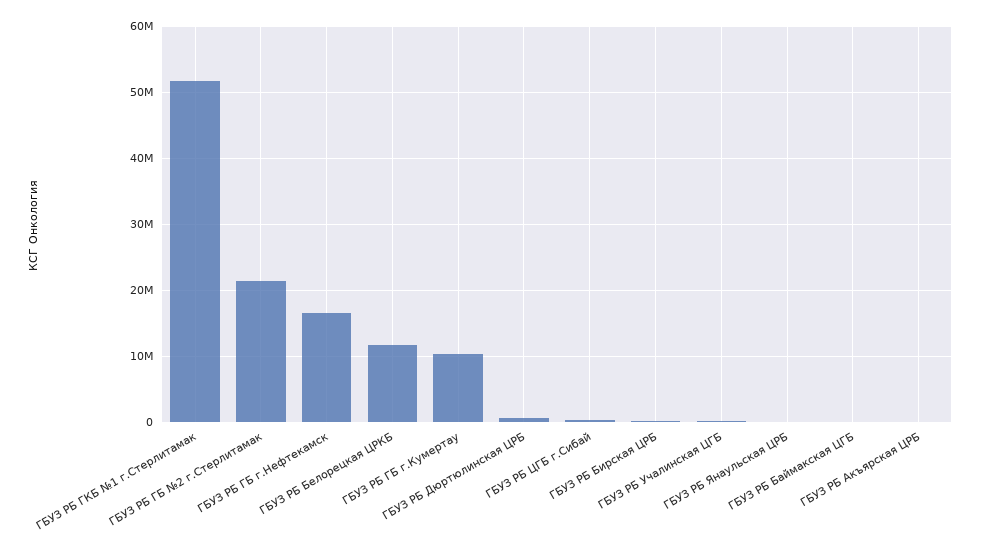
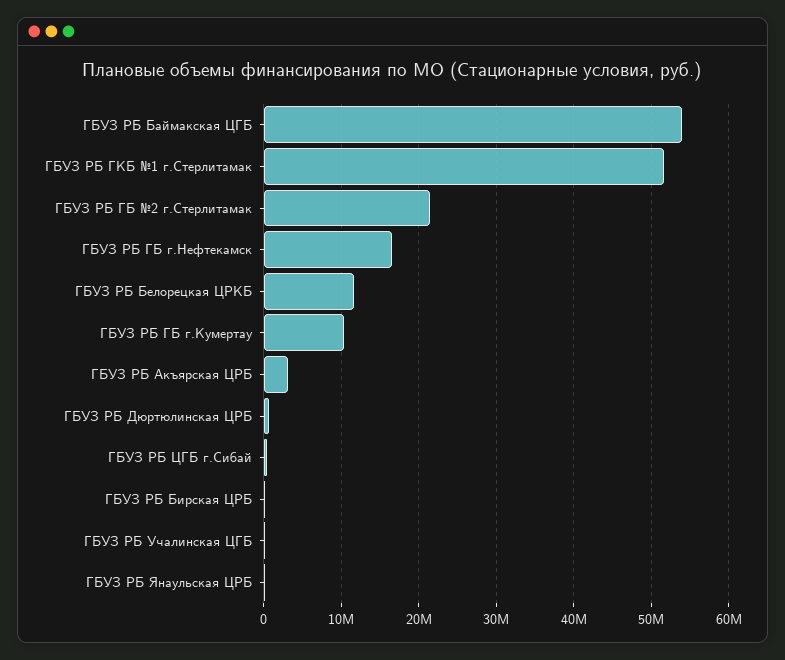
ГБУЗ РБ Баймакская ЦГБ: 0 -> 54000000
ГБУЗ РБ Акъярская ЦРБ: 0 -> 3000000

